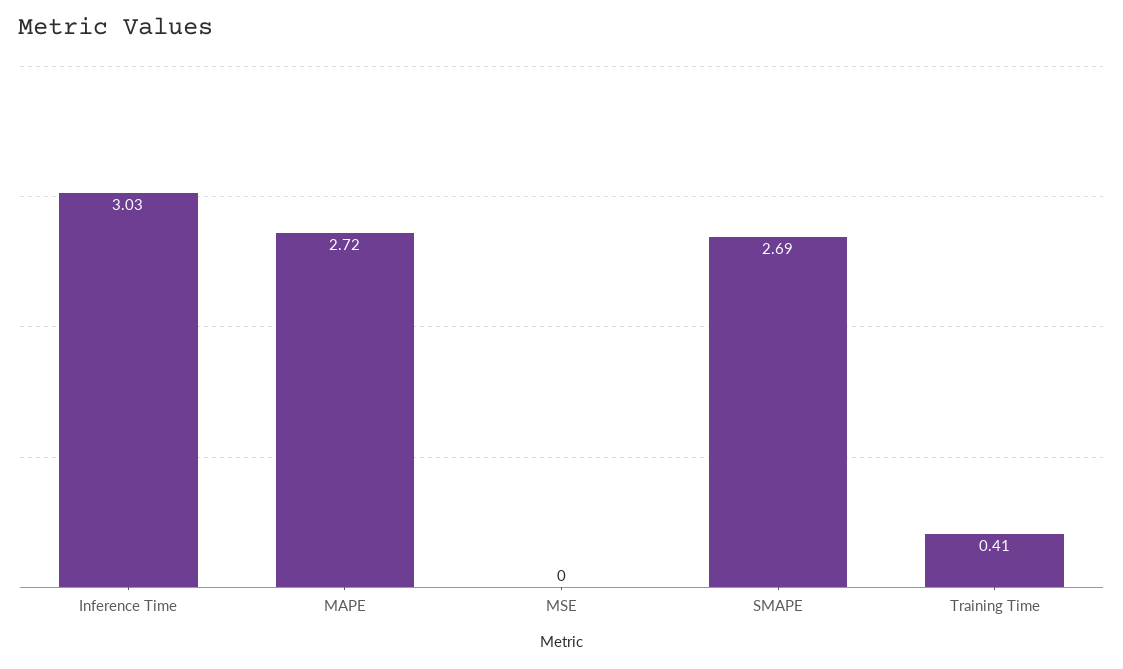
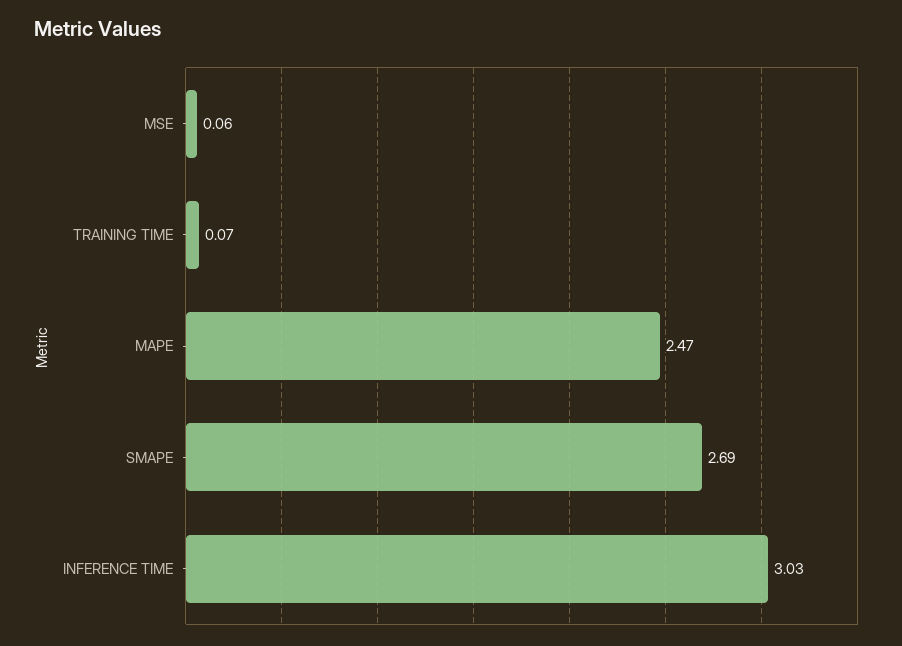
MAPE: 2.72 -> 2.47
MSE: 0 -> 0.06
Training Time: 0.41 -> 0.07

